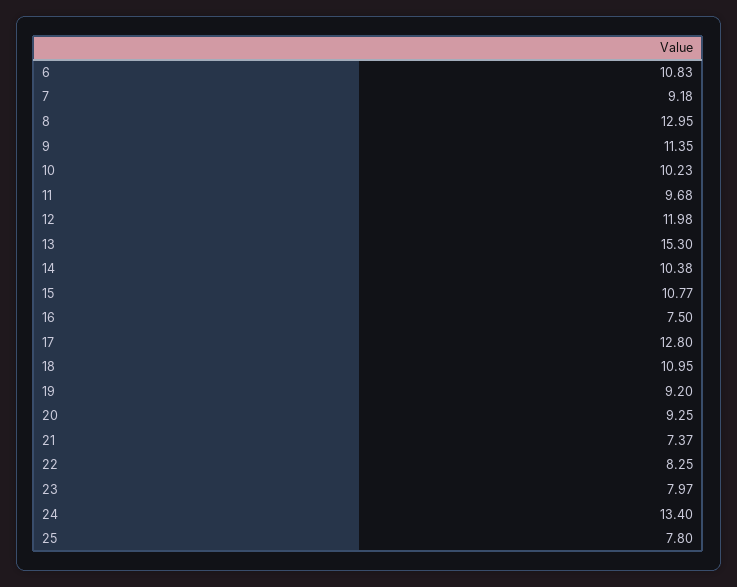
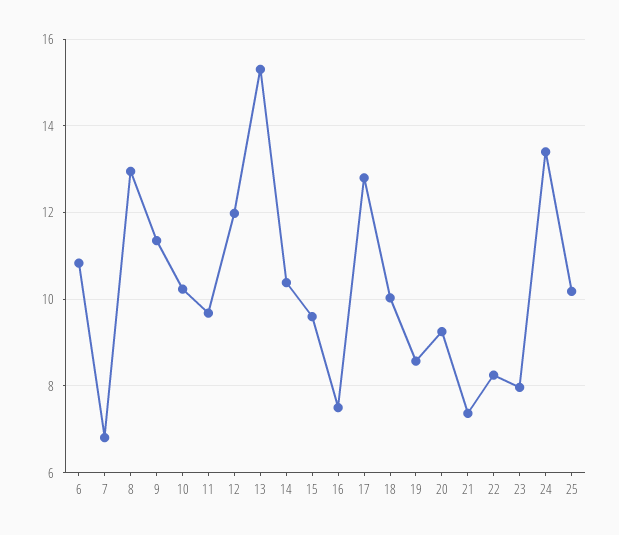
7: 9.18 -> 6.8
15: 10.77 -> 9.6
18: 10.95 -> 10
19: 9.2 -> 8.6
25: 7.8 -> 10.2

